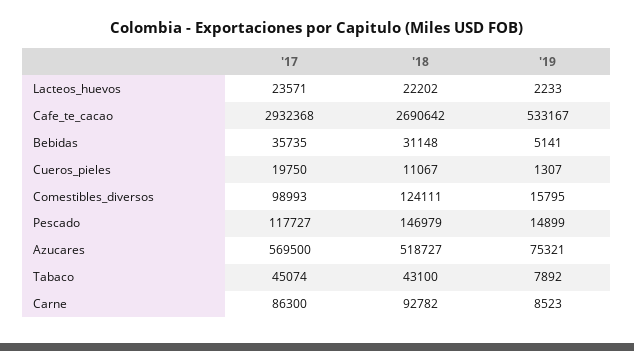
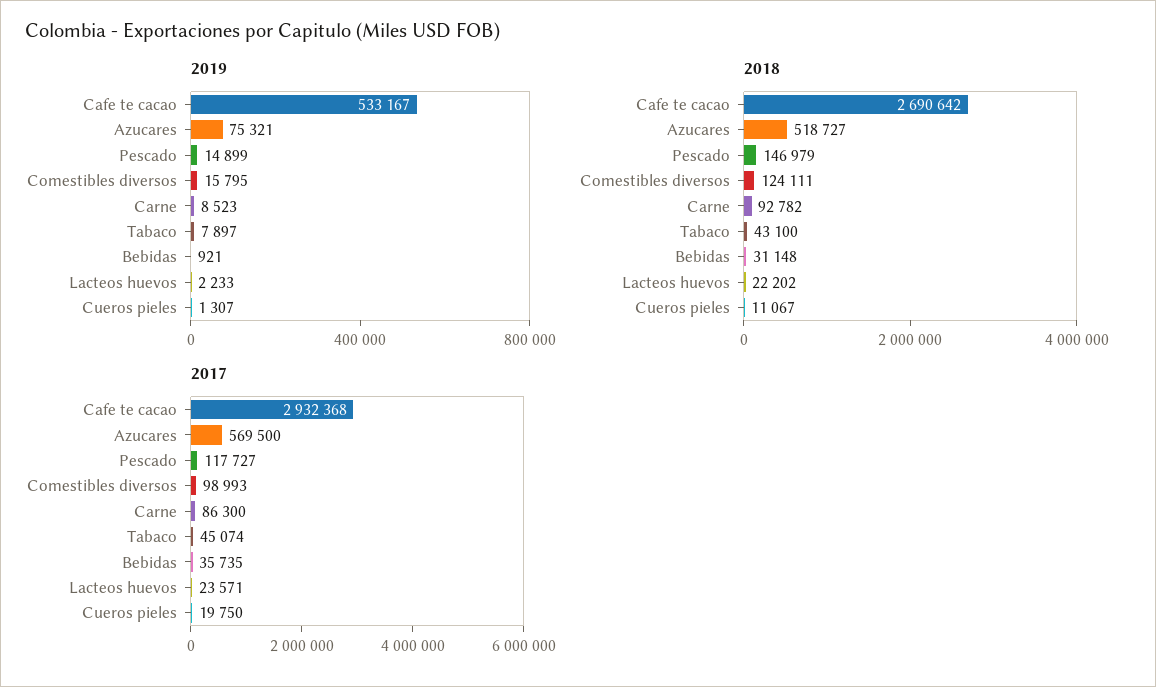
'19, Bebidas: 5141 -> 921
'19, Tabaco: 7892 -> 7897

